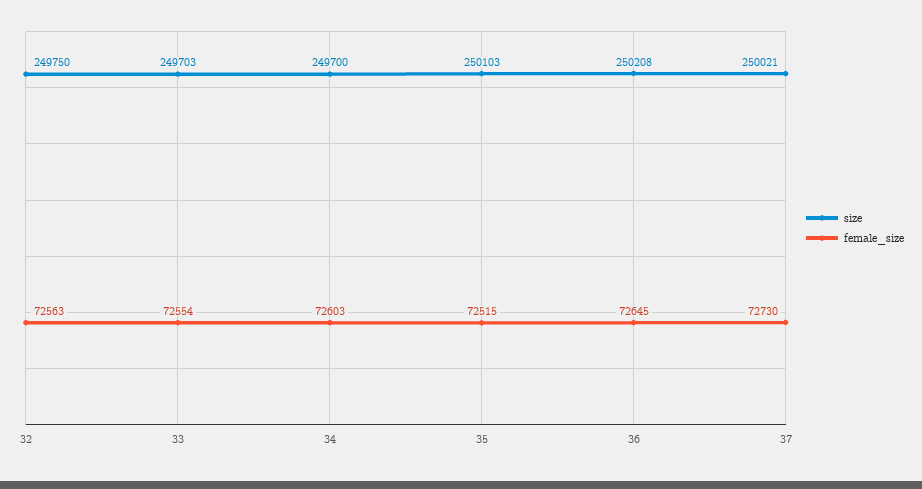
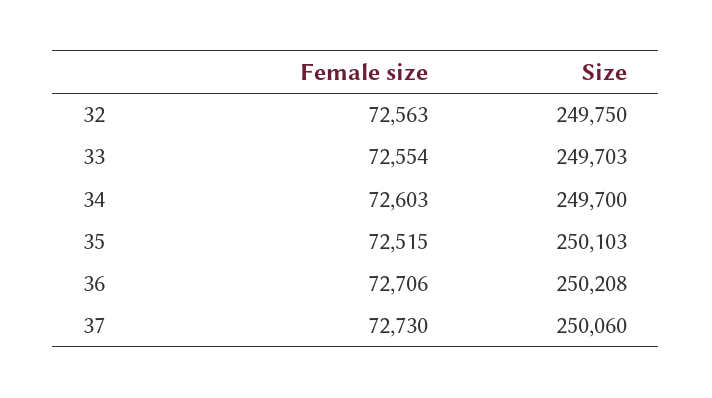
female_size, 36: 72645 -> 72706
size, 37: 250021 -> 250060

